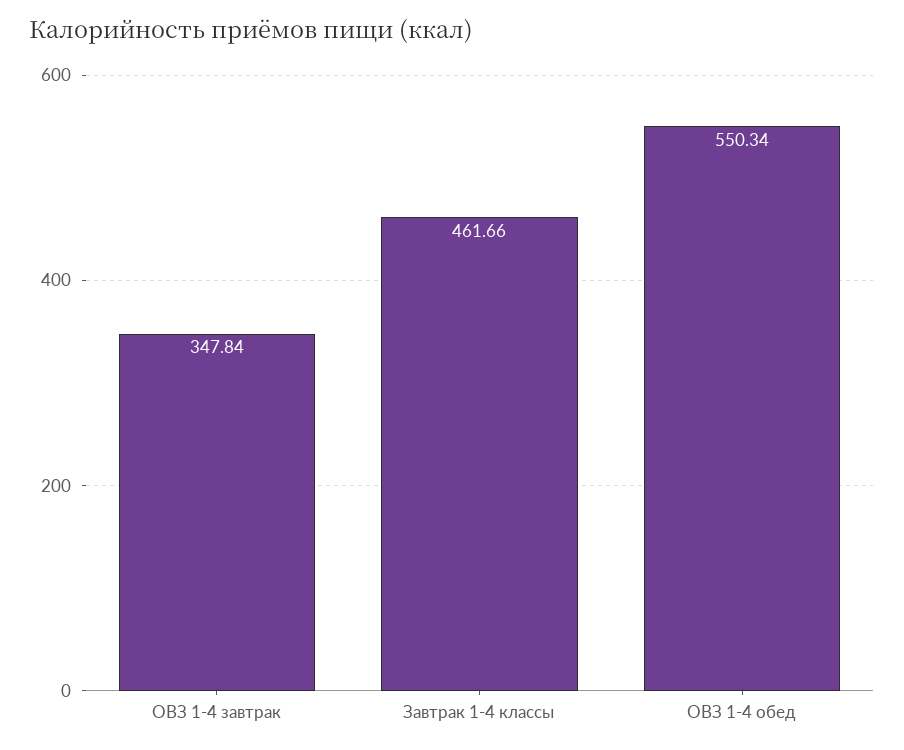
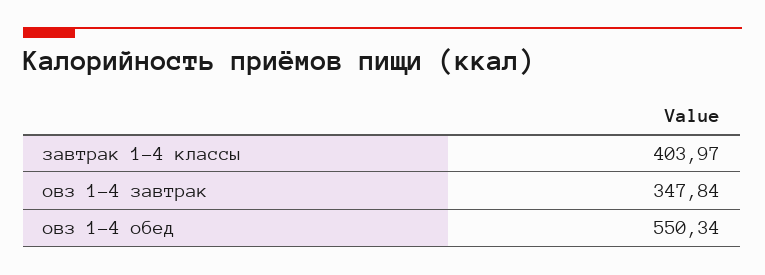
Завтрак 1-4 классы: 461.66 -> 403.97

